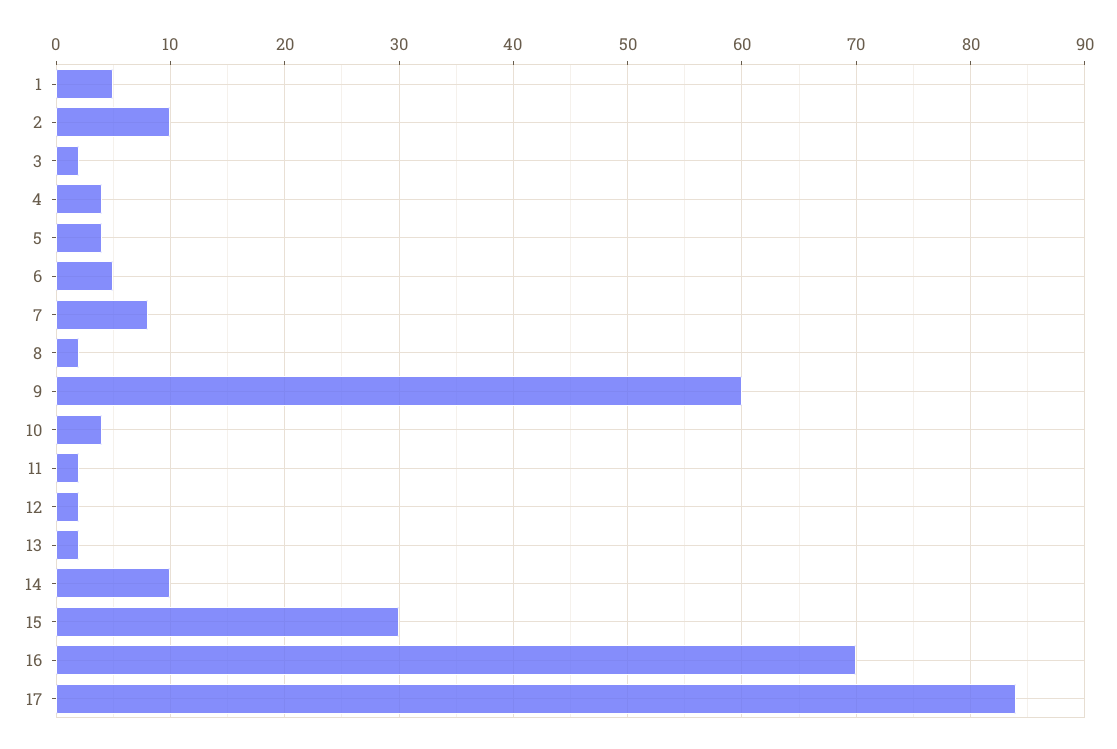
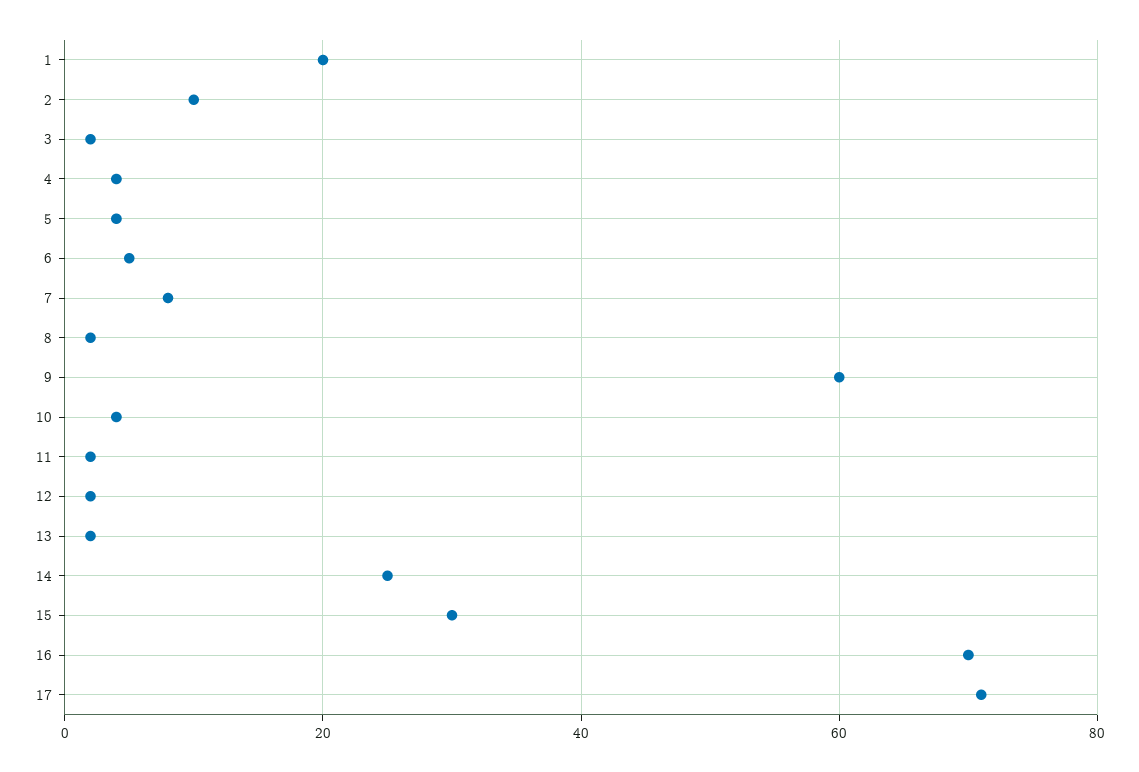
1: 5 -> 20
14: 10 -> 25
17: 84 -> 70

